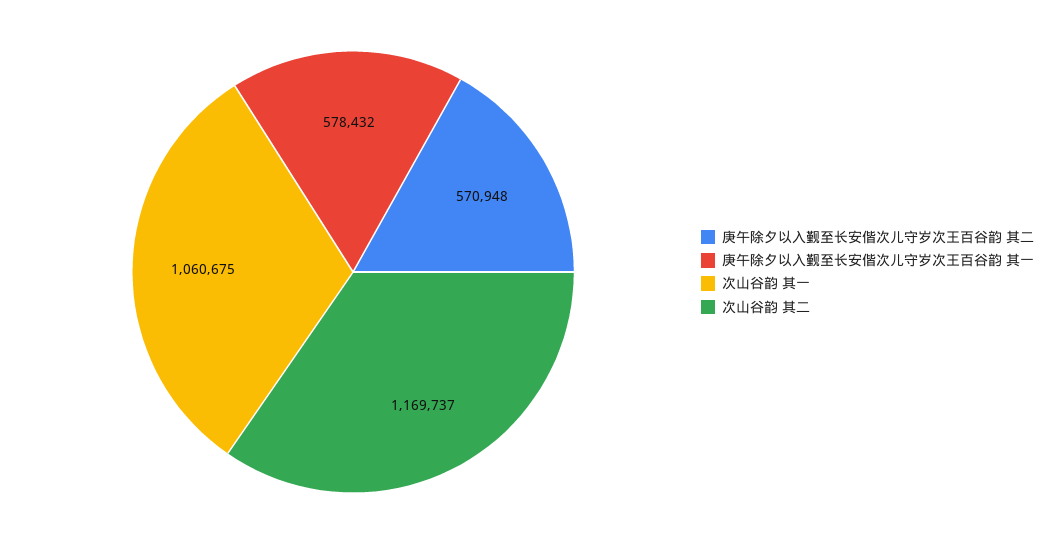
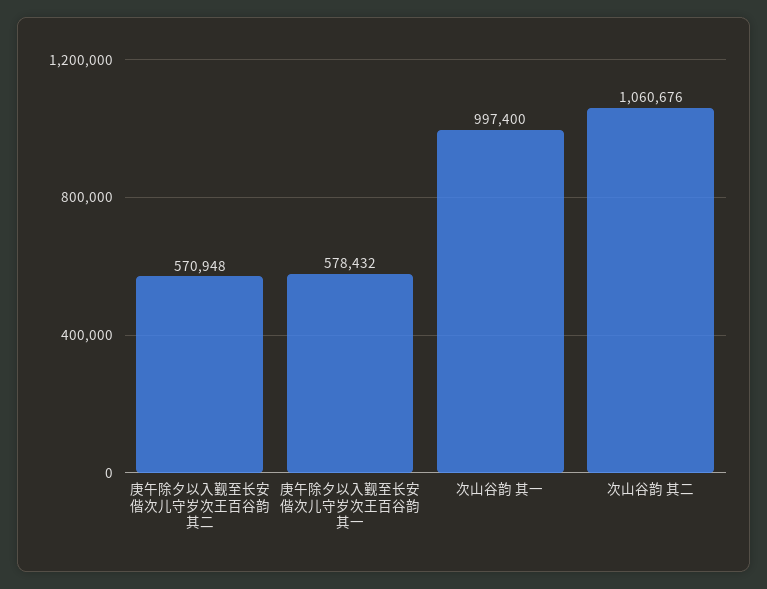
次山谷韵 其一: 1060675 -> 997400
次山谷韵 其二: 1169737 -> 1060676

